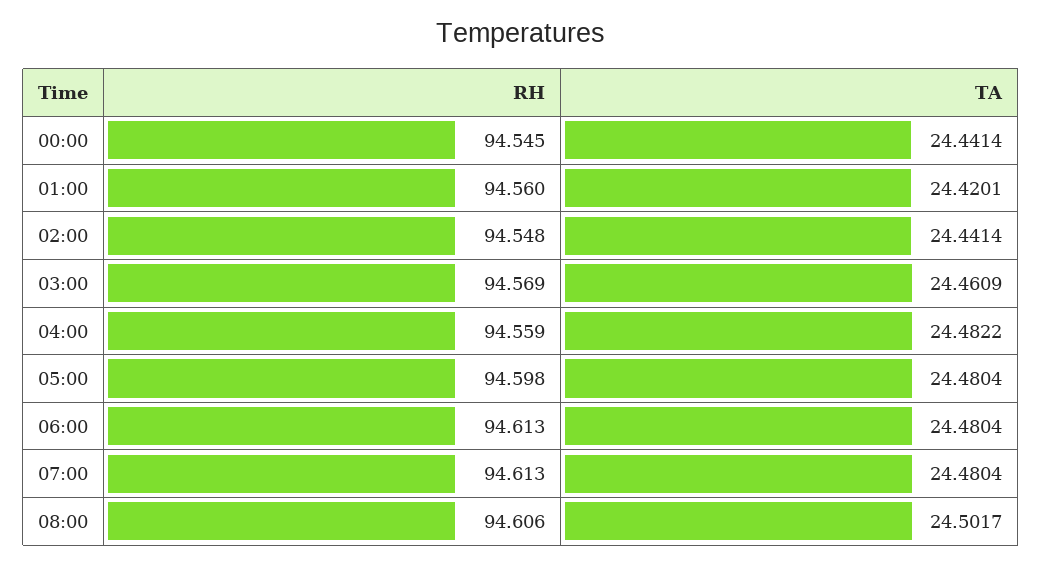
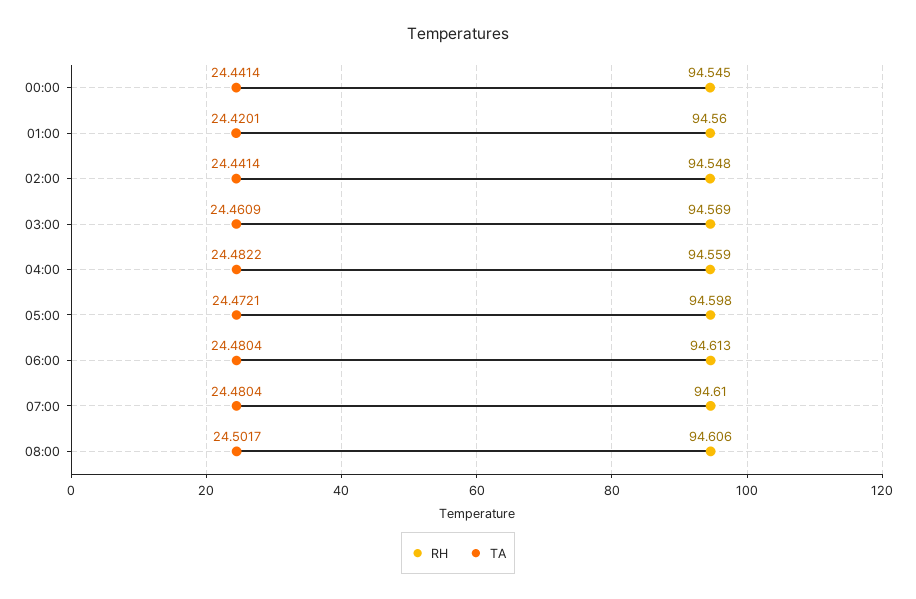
TA, 05:00: 24.4804 -> 24.4721
RH, 07:00: 94.613 -> 94.61

